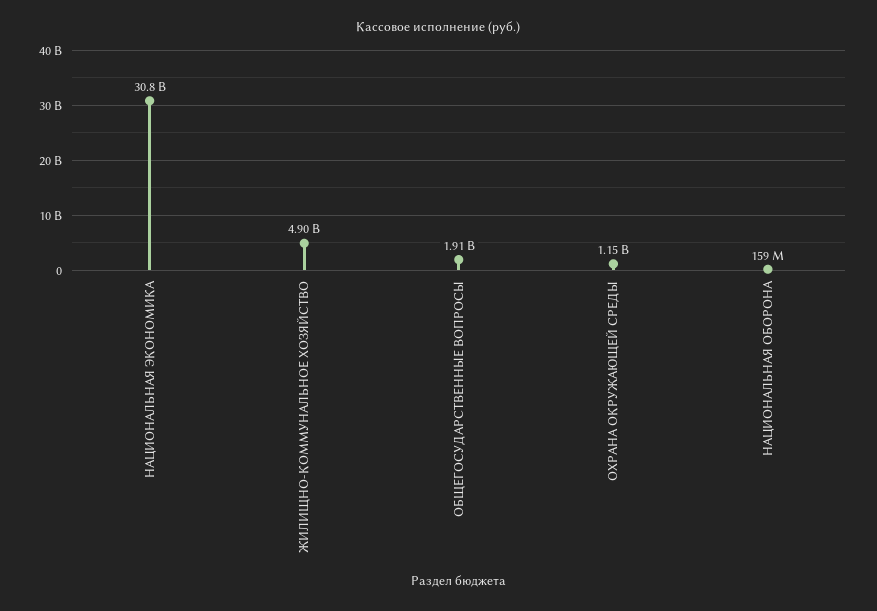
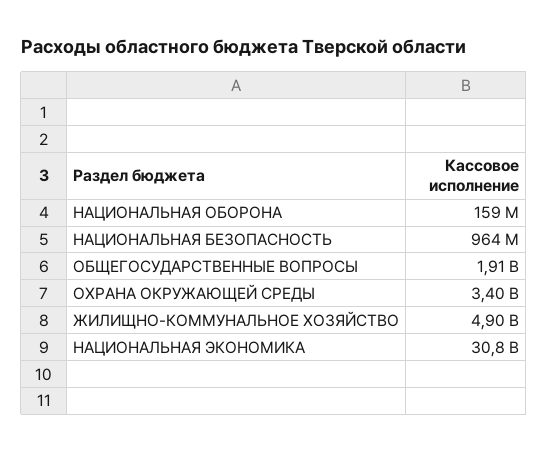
ОХРАНА ОКРУЖАЮЩЕЙ СРЕДЫ: 1150000000 -> 3400000000
НАЦИОНАЛЬНАЯ БЕЗОПАСНОСТЬ: none -> 964000000

